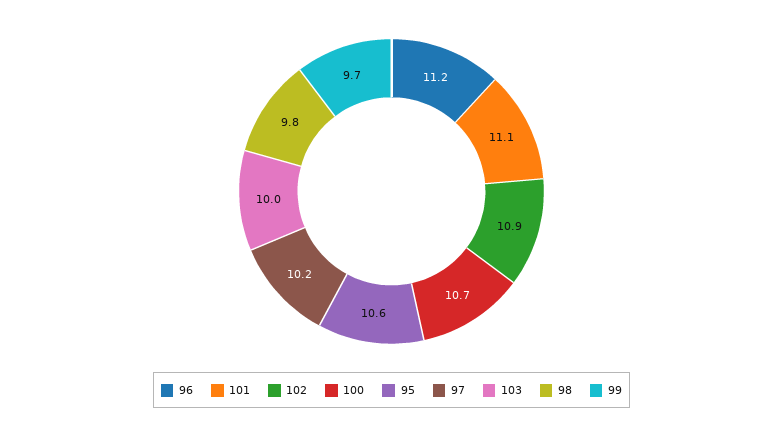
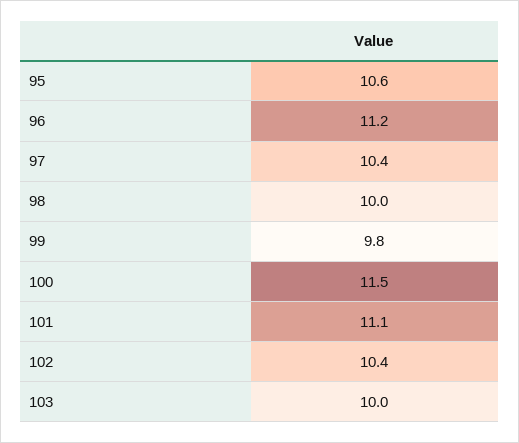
102: 10.9 -> 10.4
100: 10.7 -> 11.5
97: 10.2 -> 10.4
98: 9.8 -> 10
99: 9.7 -> 9.8

